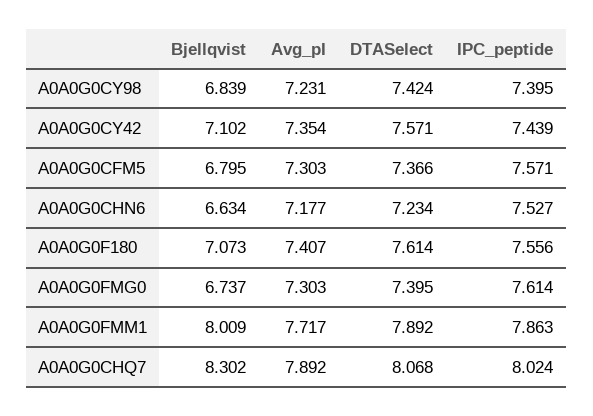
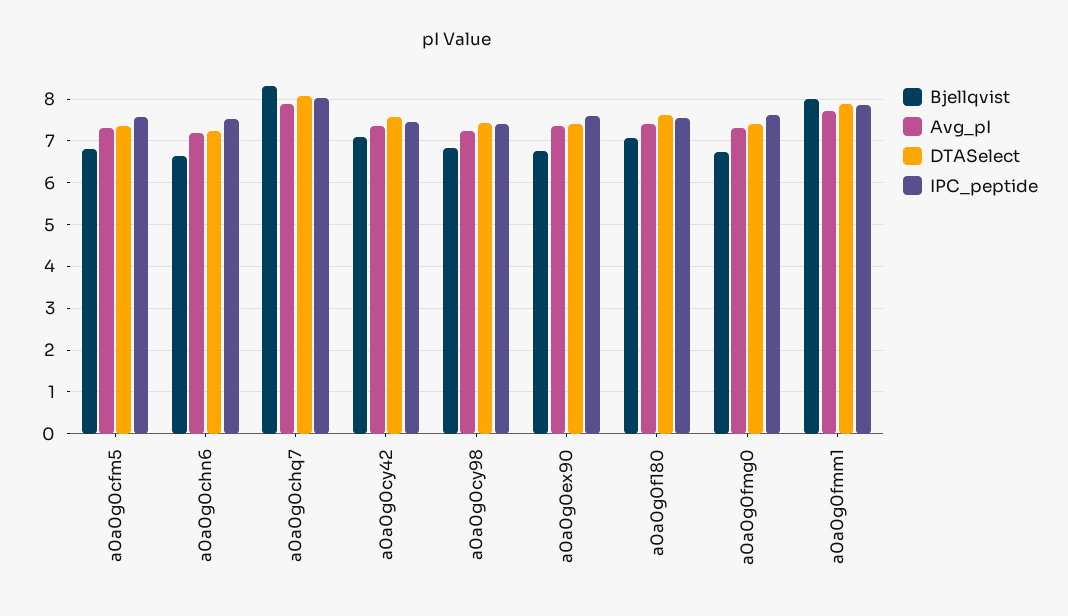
Bjellqvist, a0a0g0ex90: none -> 6.8
Avg_pI, a0a0g0ex90: none -> 7.4
DTASelect, a0a0g0ex90: none -> 7.4
IPC_peptide, a0a0g0ex90: none -> 7.6

